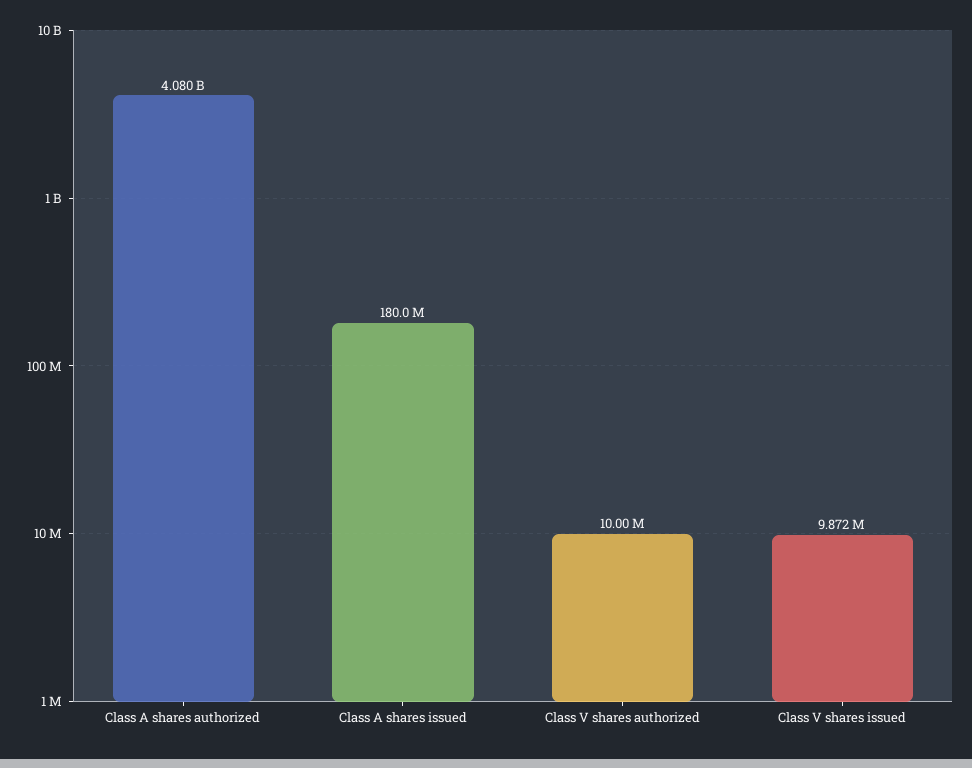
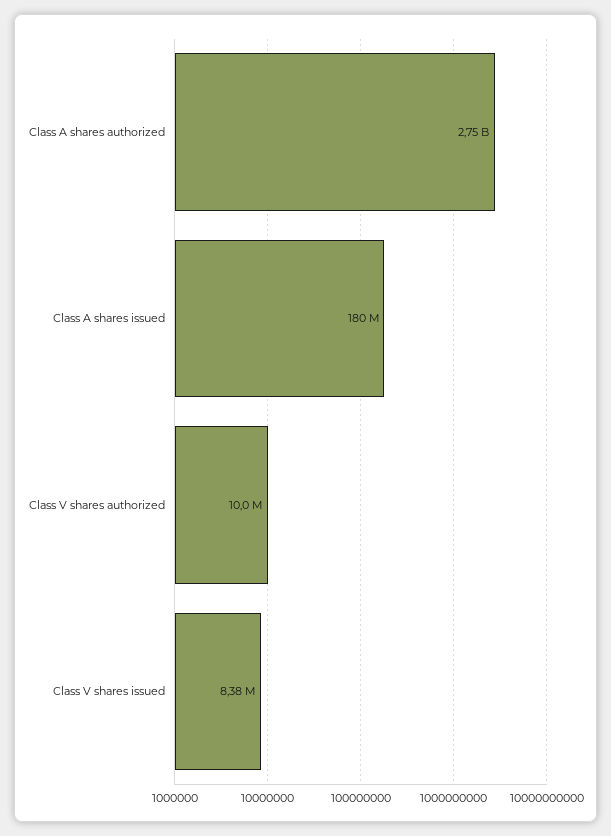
Class A shares authorized: 4080000000 -> 2750000000
Class V shares issued: 9872000 -> 8380000

